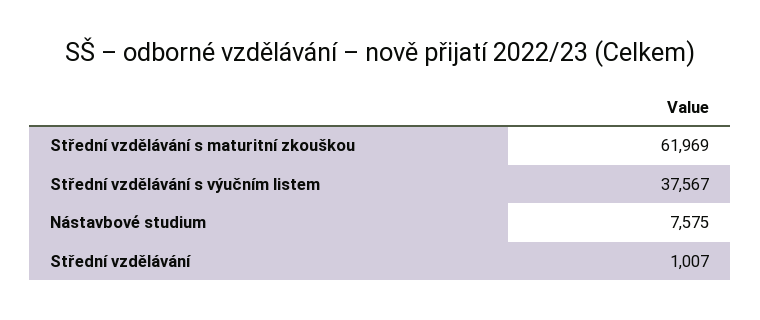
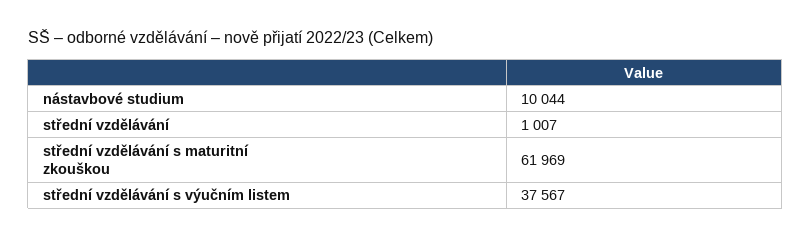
Nástavbové studium: 7575 -> 10044

